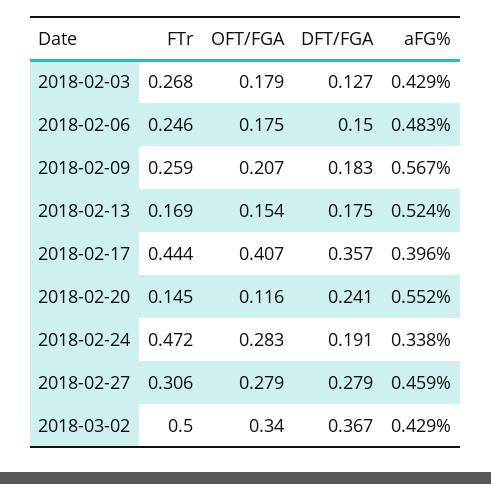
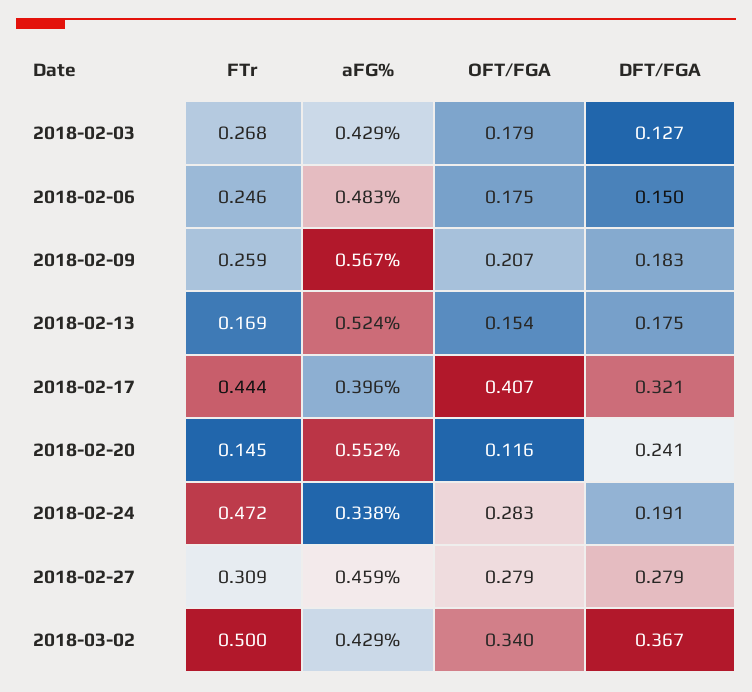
DFT/FGA, 2018-02-17: 0.357 -> 0.321
FTr, 2018-02-27: 0.306 -> 0.309

